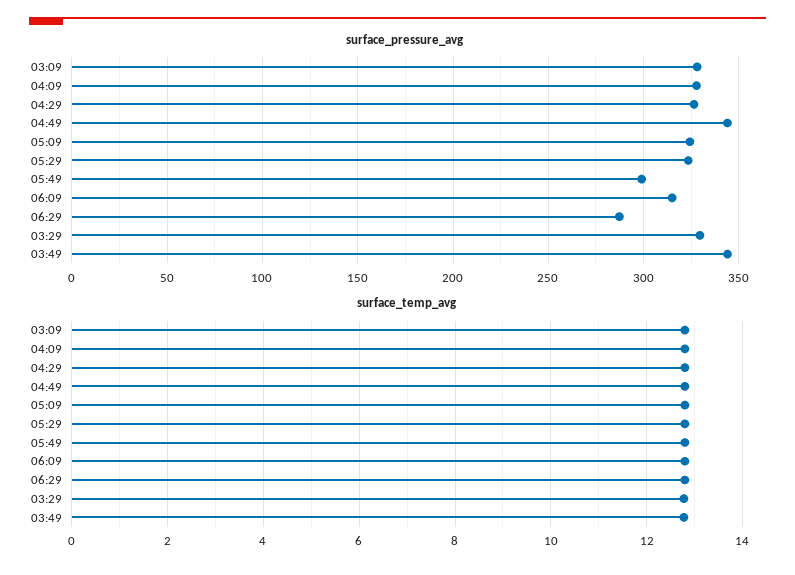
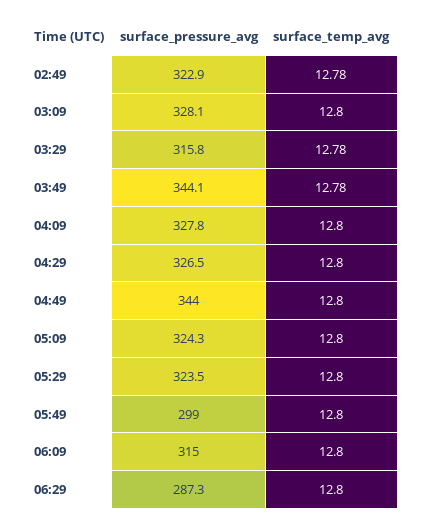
surface_pressure_avg, 03:29: 330 -> 315.8
surface_pressure_avg, 02:49: none -> 322.9
surface_temp_avg, 02:49: none -> 12.78

